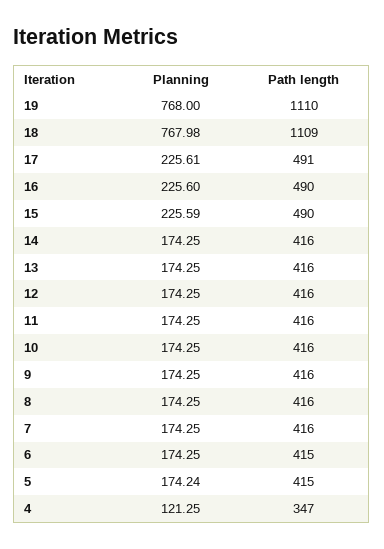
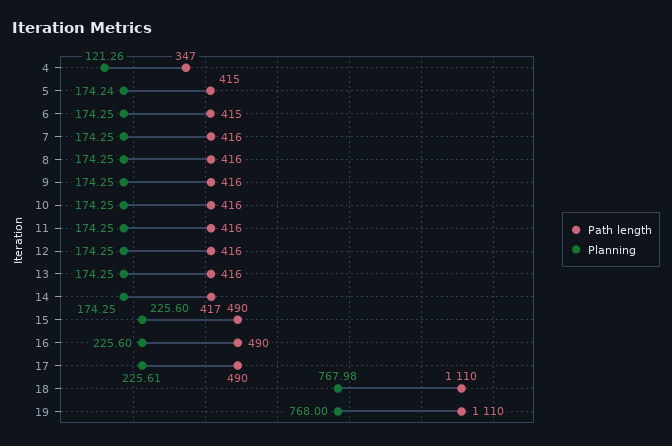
Path length, 18: 1109 -> 1110
Path length, 17: 491 -> 490
Planning, 15: 225.59 -> 225.6
Path length, 14: 416 -> 417
Planning, 4: 121.25 -> 121.26

